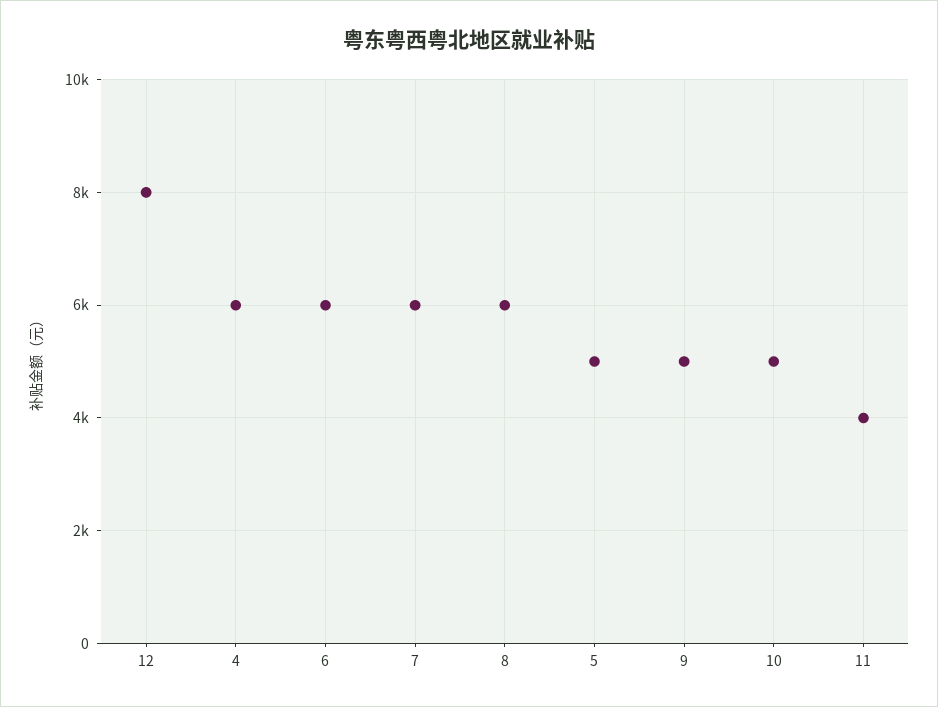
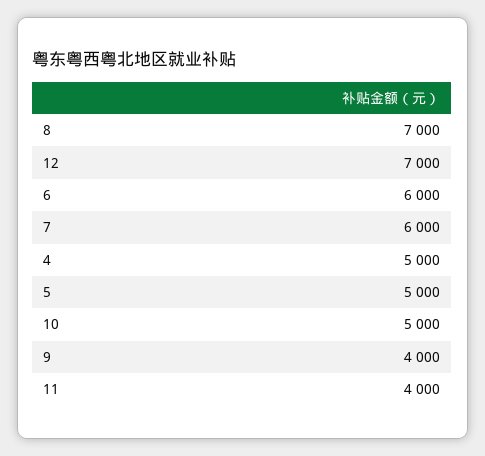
12: 8000 -> 7000
4: 6000 -> 5000
8: 6000 -> 7000
9: 5000 -> 4000

